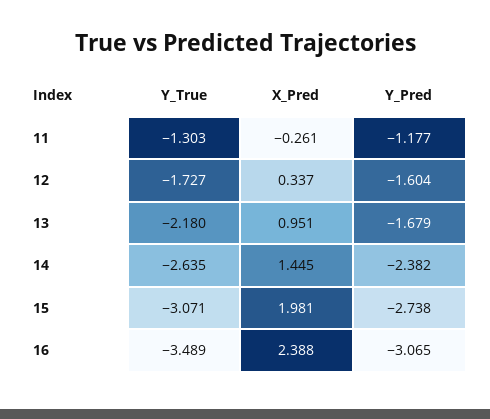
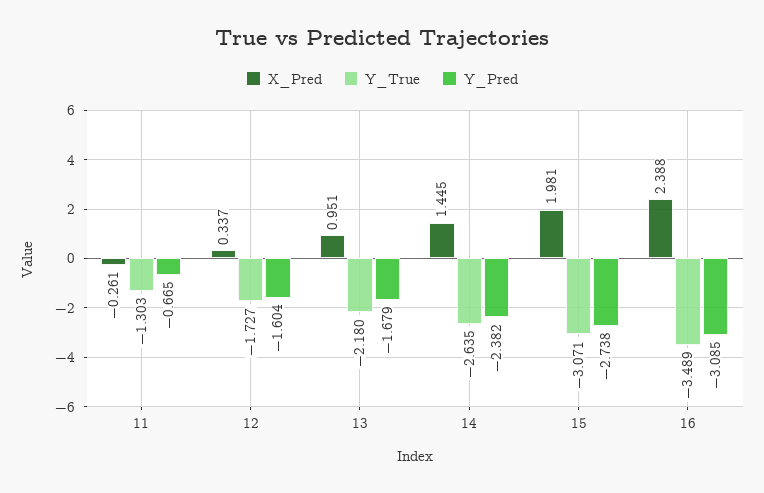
Y_Pred, 11: -1.177 -> -0.665
Y_Pred, 16: -3.065 -> -3.085

